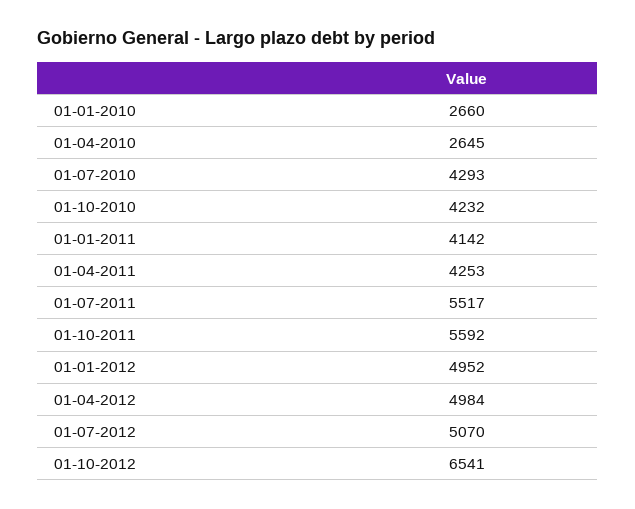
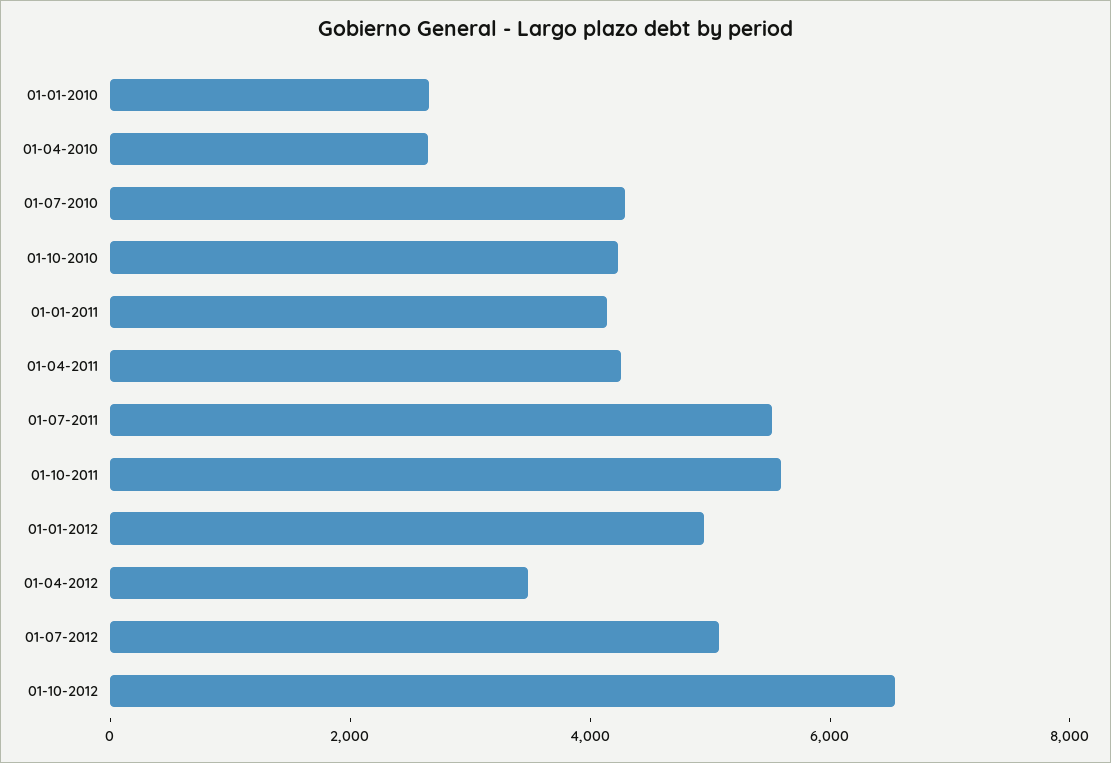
01-04-2012: 4984 -> 3500

